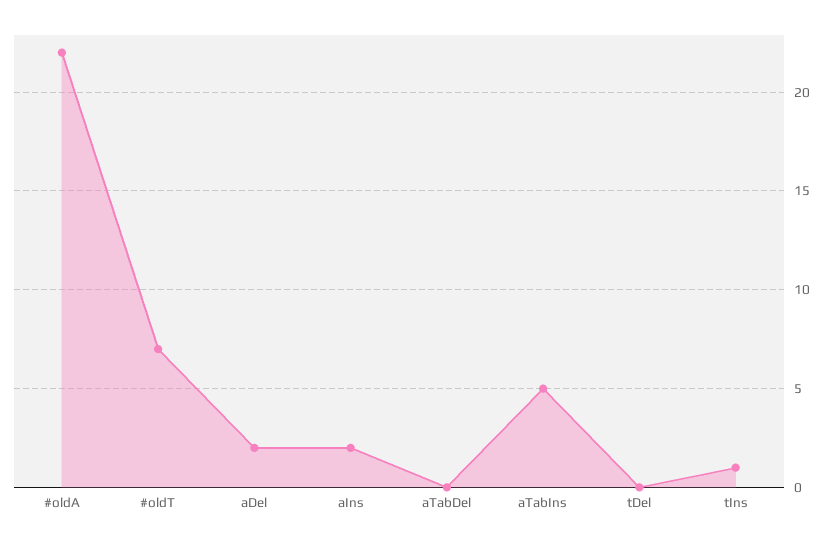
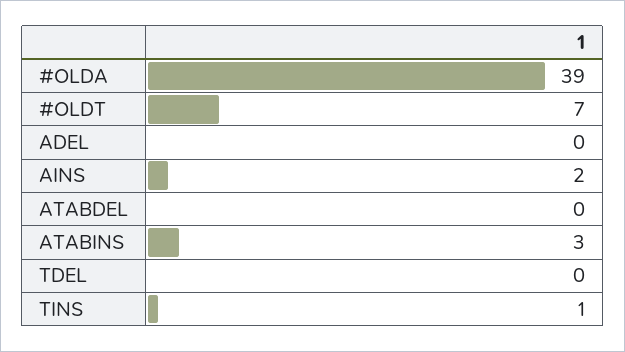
#oldA: 22 -> 39
aDel: 2 -> 0
aTabIns: 5 -> 3

